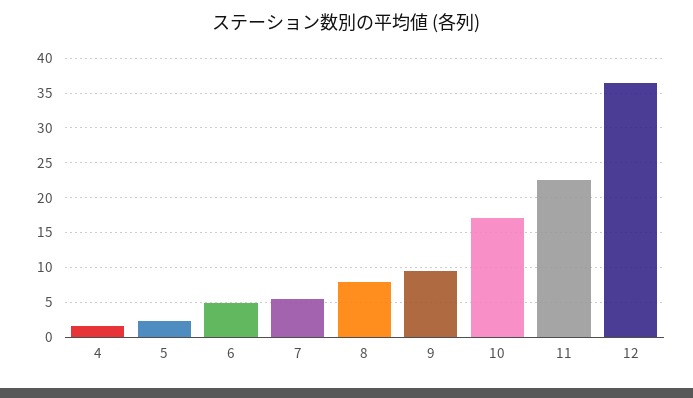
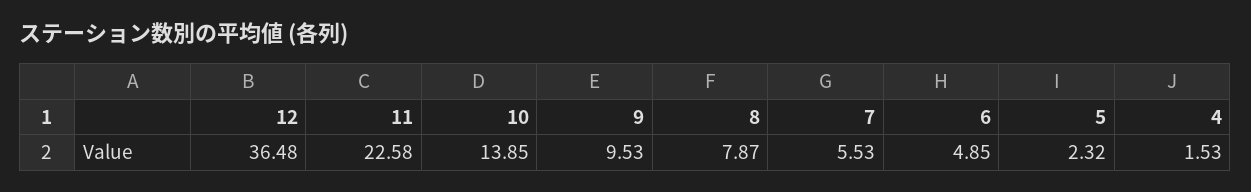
10: 17 -> 13.85

